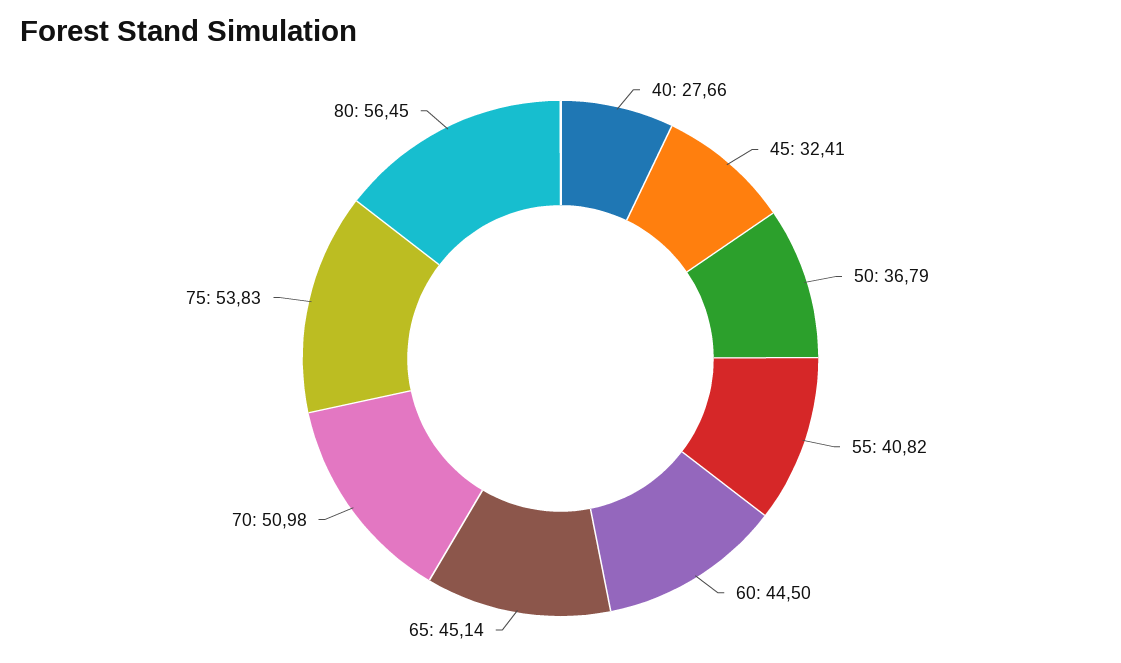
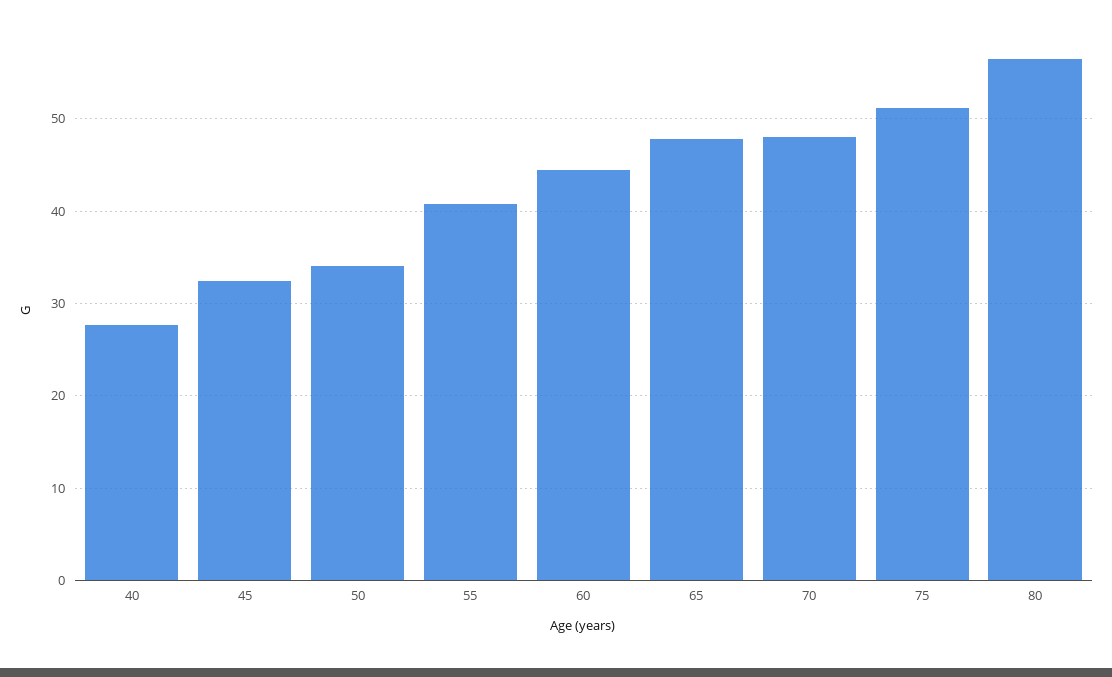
50: 36.79 -> 34
65: 45.14 -> 48
70: 50.98 -> 48
75: 53.83 -> 51

